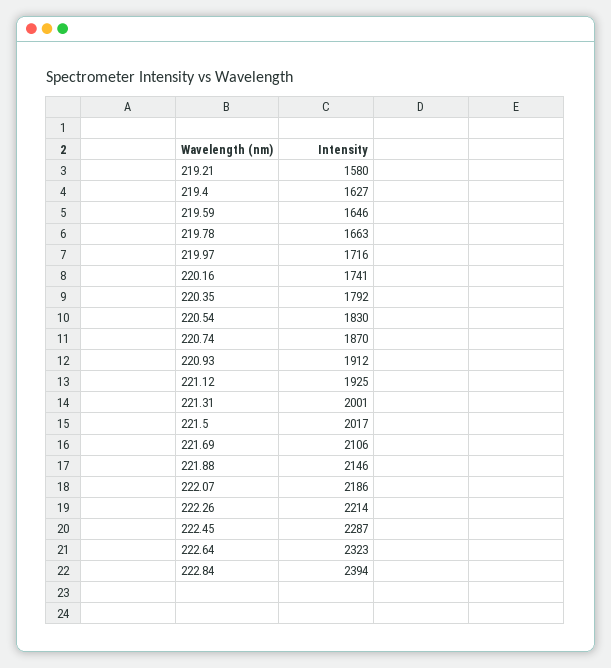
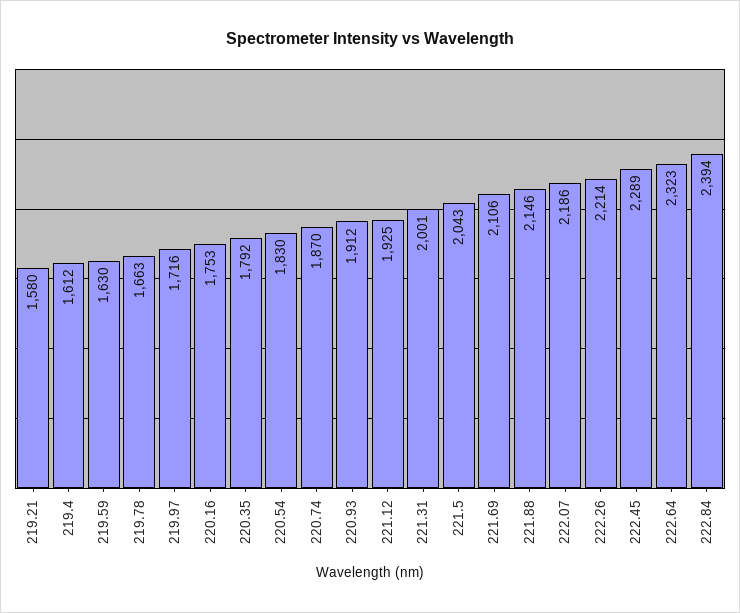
219.4: 1627 -> 1612
219.59: 1646 -> 1630
220.16: 1741 -> 1753
221.5: 2017 -> 2043
222.45: 2287 -> 2289

